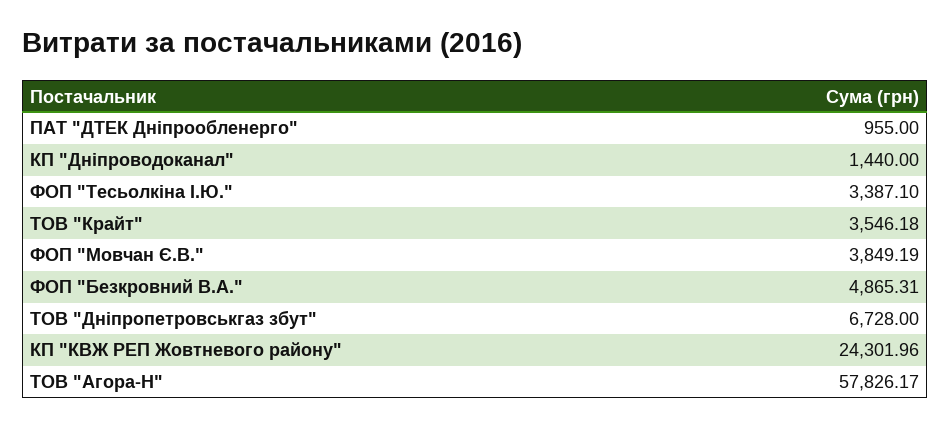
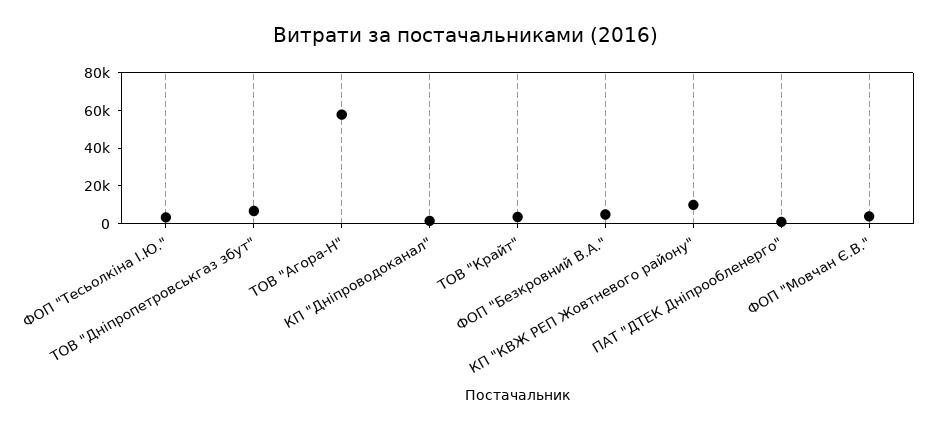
КП "КВЖ РЕП Жовтневого району": 24301.96 -> 10000

